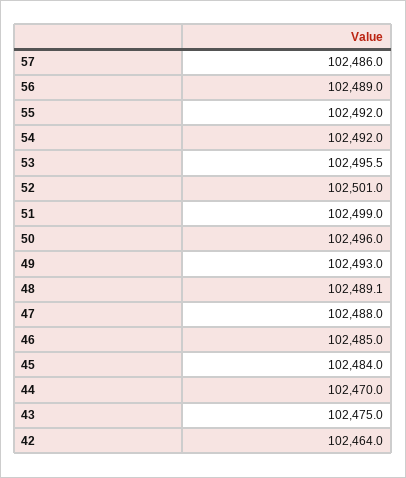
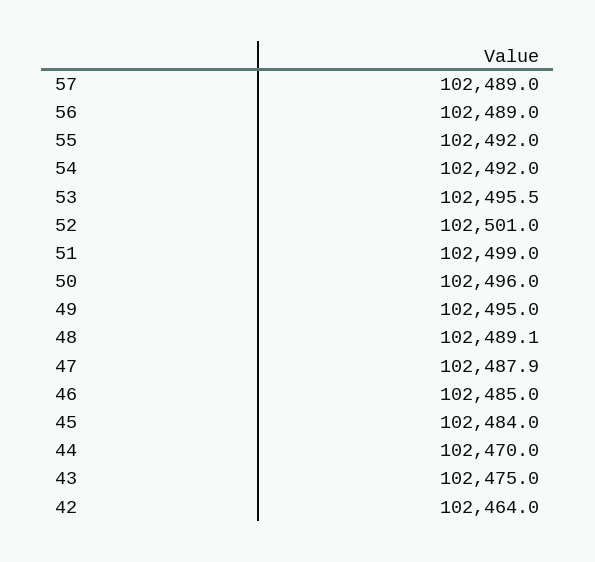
57: 102486 -> 102489
49: 102493 -> 102495
47: 102488 -> 102487.9

